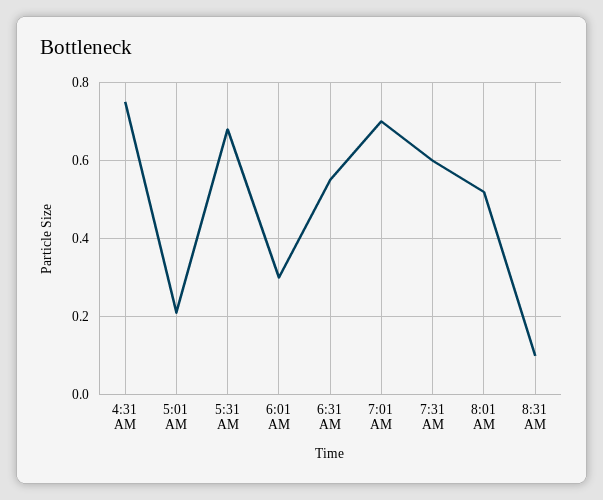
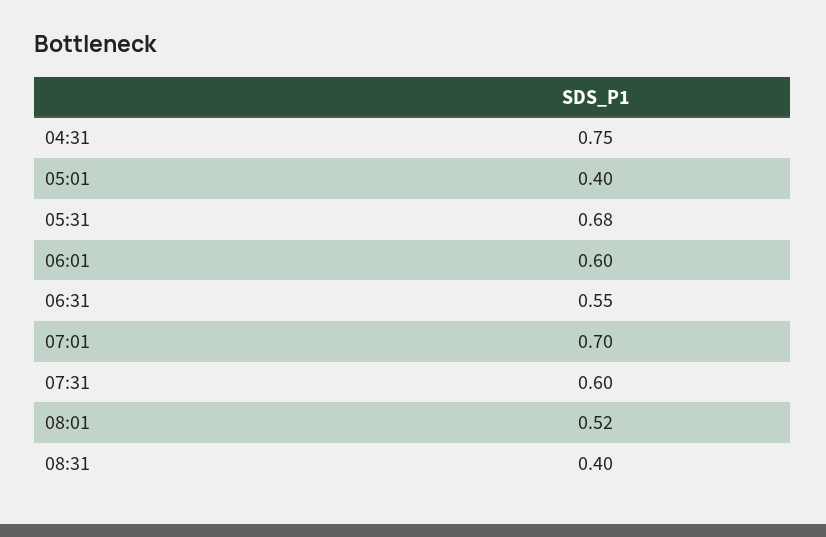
5:01 AM: 0.2 -> 0.4
6:01 AM: 0.3 -> 0.6
8:31 AM: 0.1 -> 0.4

